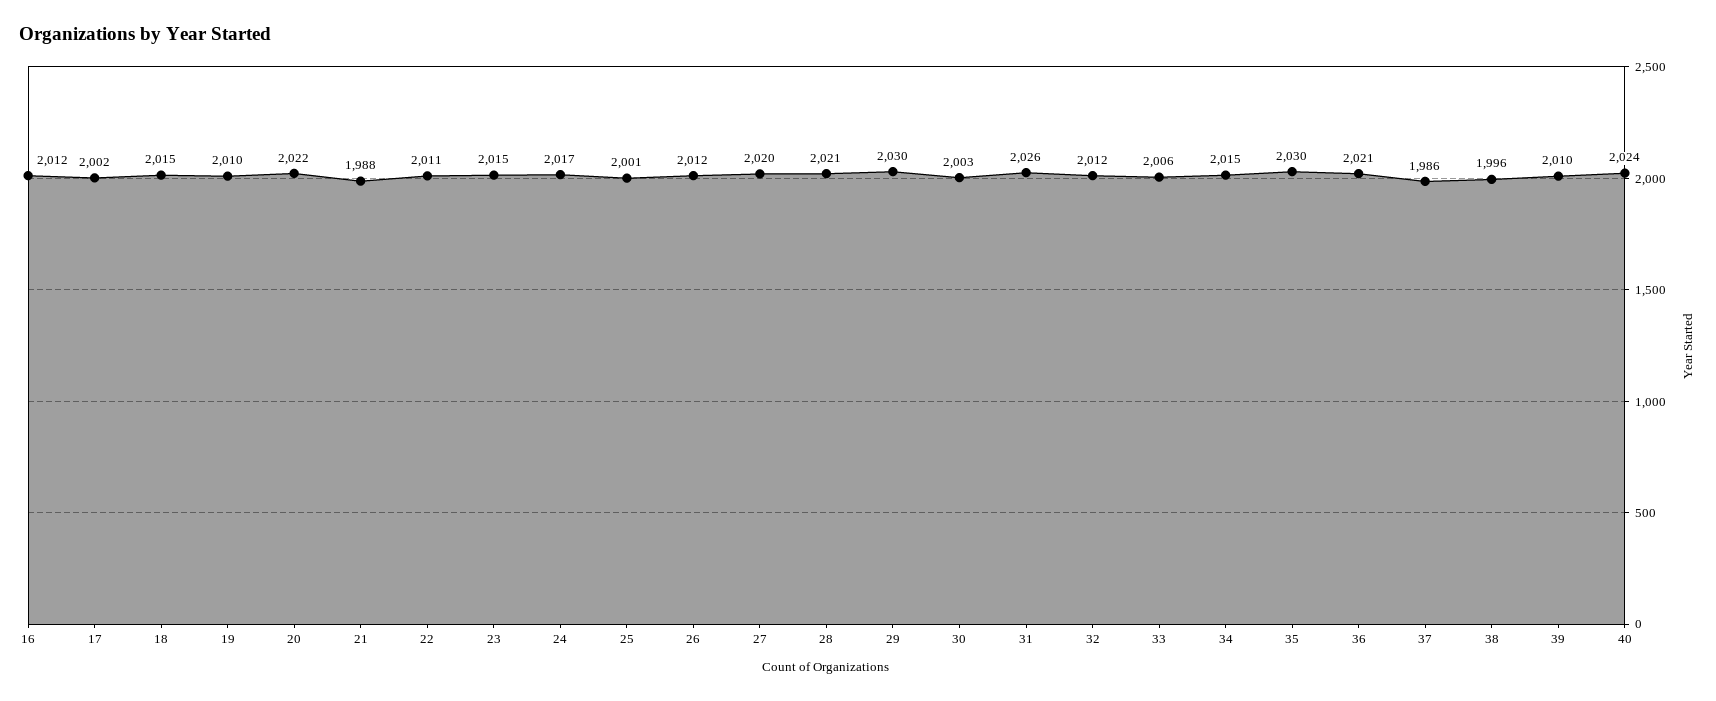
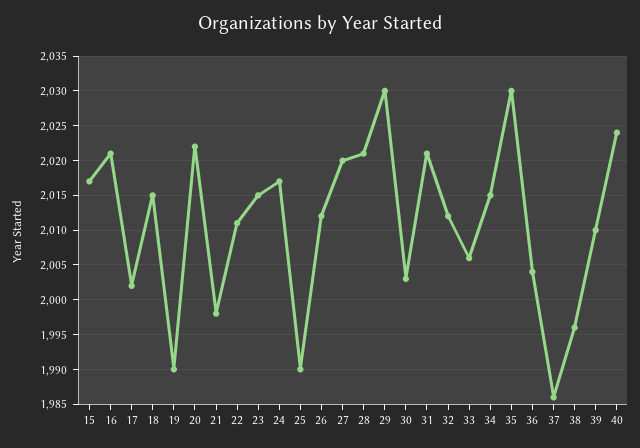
16: 2012 -> 2021
19: 2010 -> 1990
21: 1988 -> 1998
25: 2001 -> 1990
31: 2026 -> 2021
36: 2021 -> 2004
15: none -> 2017

